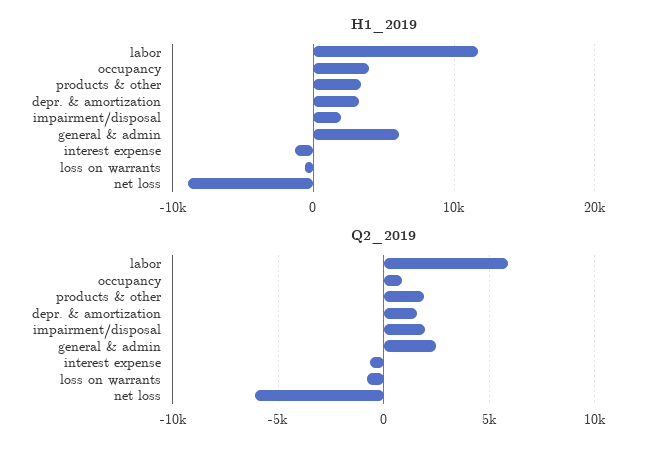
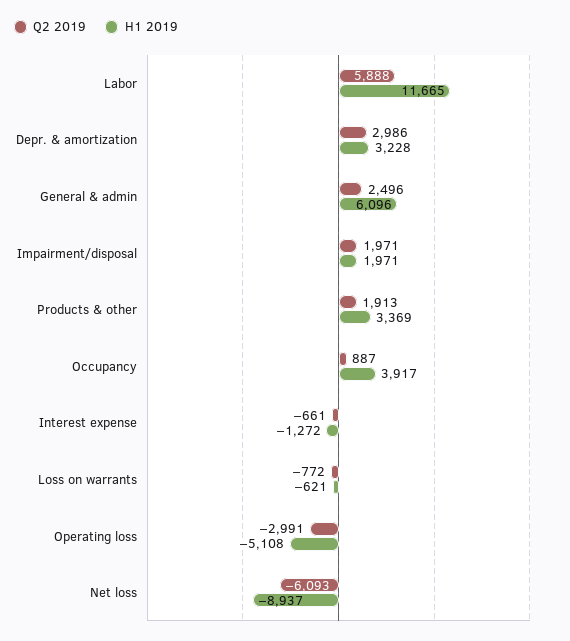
Q2_2019, depr. & amortization: 1500 -> 2986
Q2_2019, Operating loss: none -> -2991
H1_2019, Operating loss: none -> -5108

